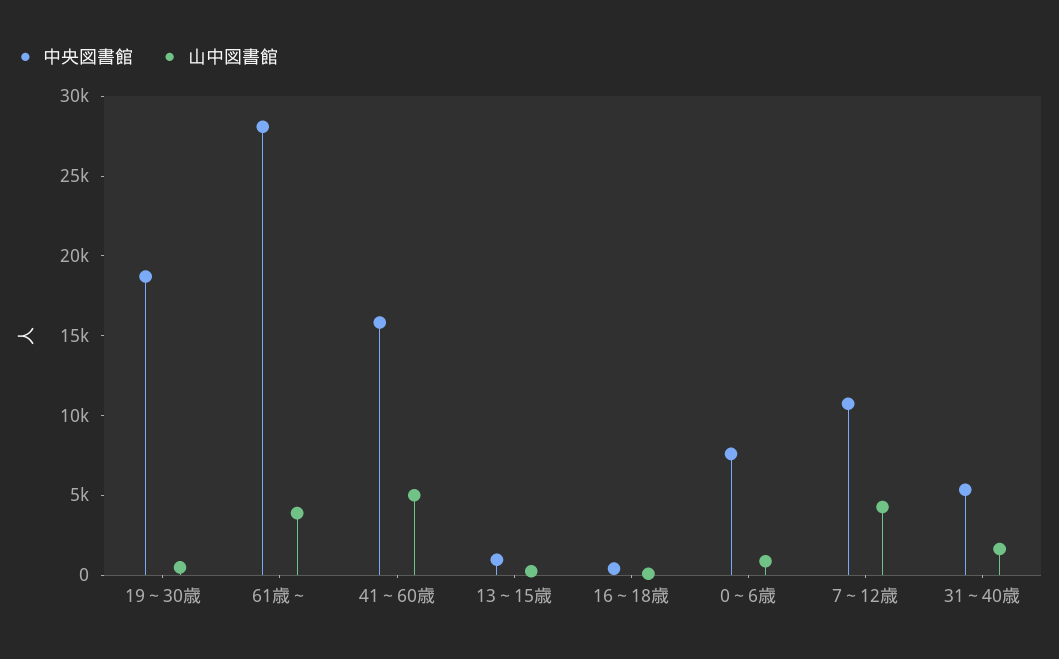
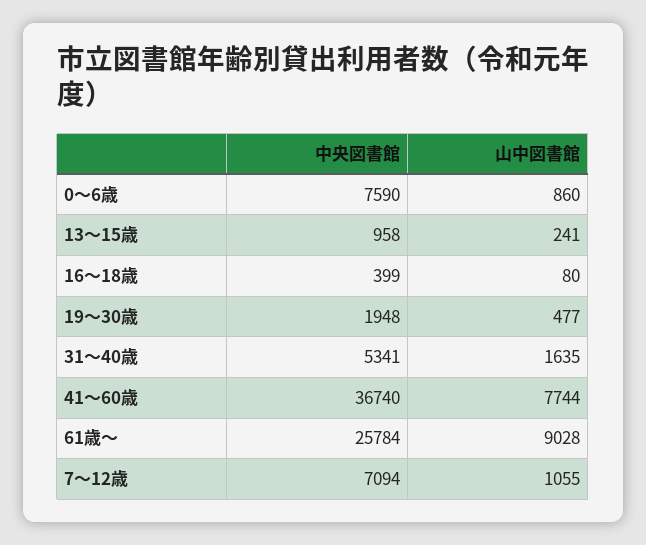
中央図書館, 19～30歳: 19000 -> 1948
中央図書館, 61歳～: 28000 -> 25784
山中図書館, 61歳～: 4000 -> 9028
中央図書館, 41～60歳: 16000 -> 36740
山中図書館, 41～60歳: 5000 -> 7744
中央図書館, 7～12歳: 11000 -> 7094
山中図書館, 7～12歳: 4000 -> 1055

